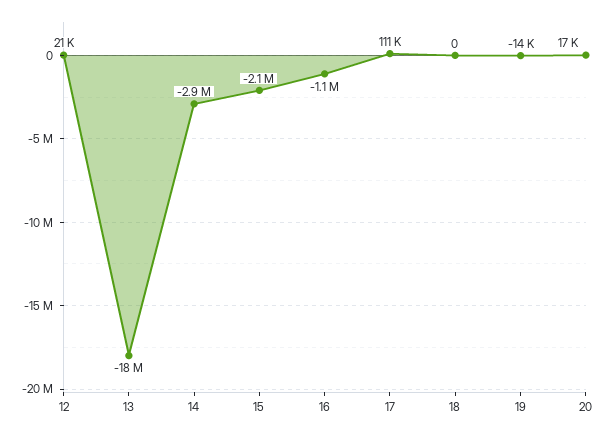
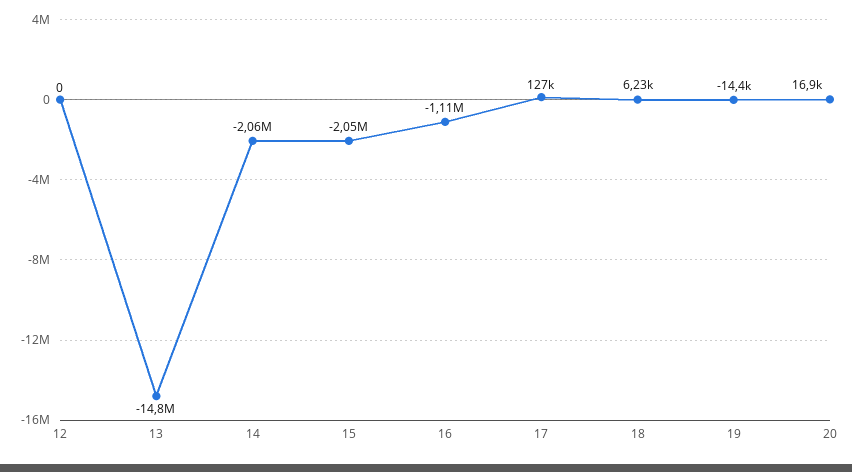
12: 21000 -> 0
13: -18000000 -> -14800000
14: -2900000 -> -2060000
17: 111000 -> 127000
18: 0 -> 6230

